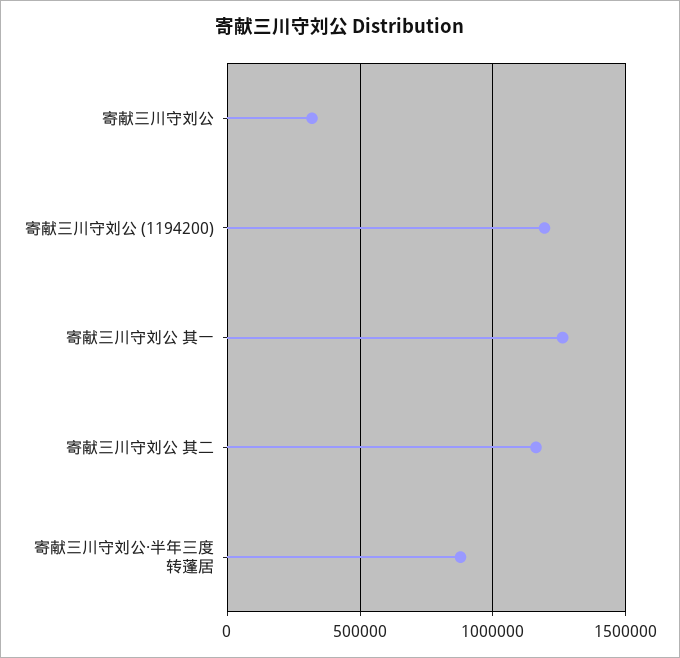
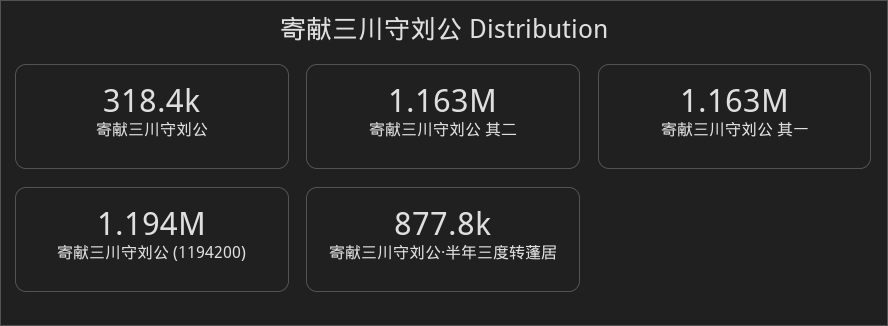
寄献三川守刘公 其一: 1250000 -> 1163000

